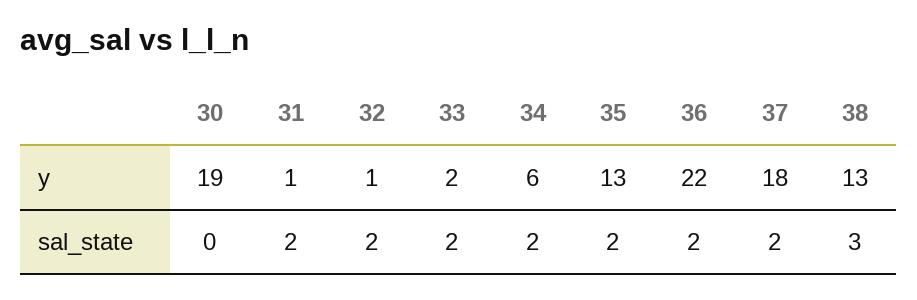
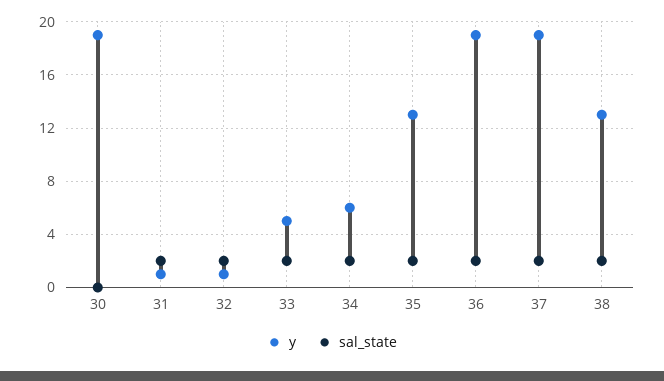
y, 33: 2 -> 5
y, 36: 22 -> 19
y, 37: 18 -> 19
sal_state, 38: 3 -> 2

